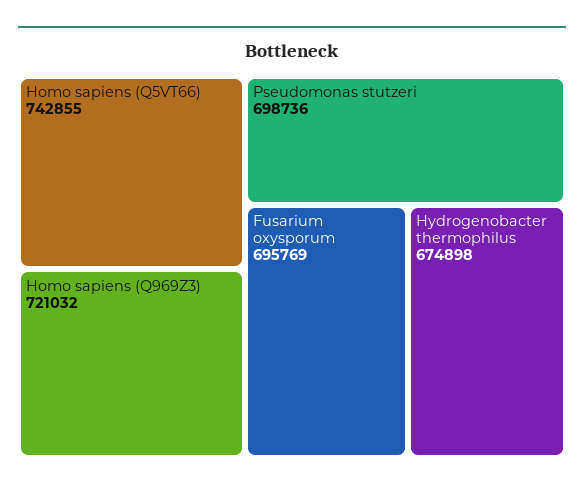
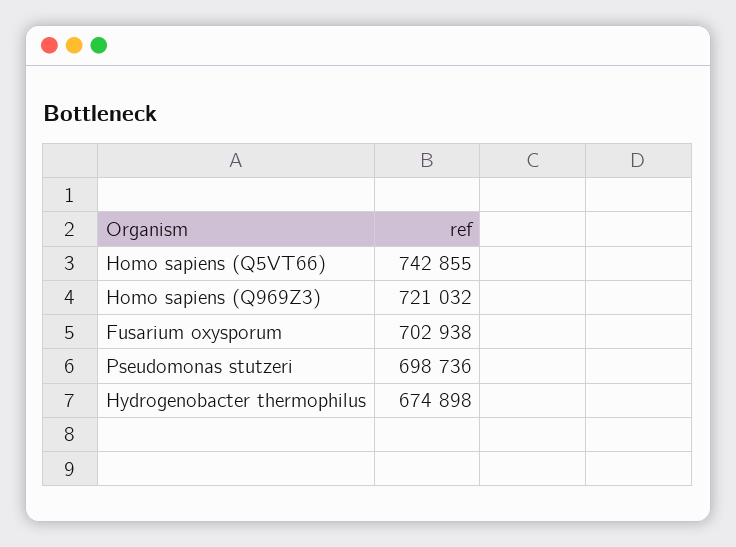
Fusarium oxysporum: 695769 -> 702938

